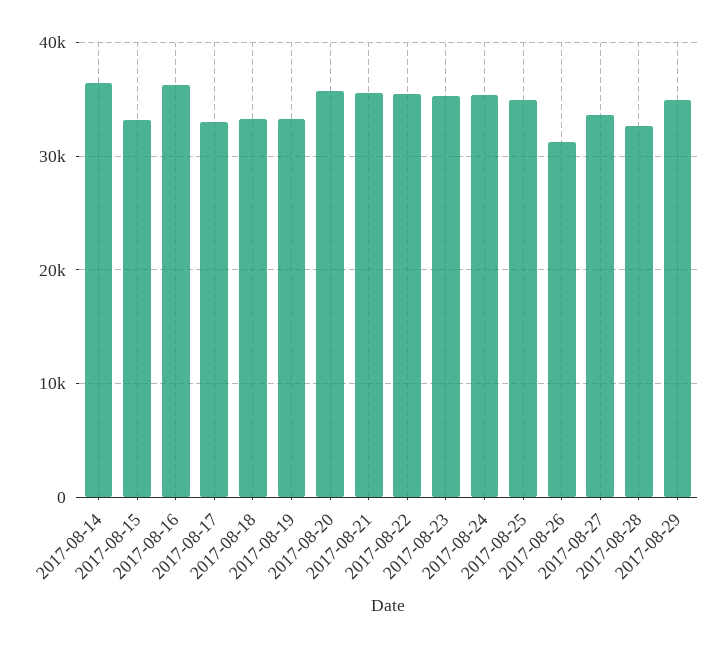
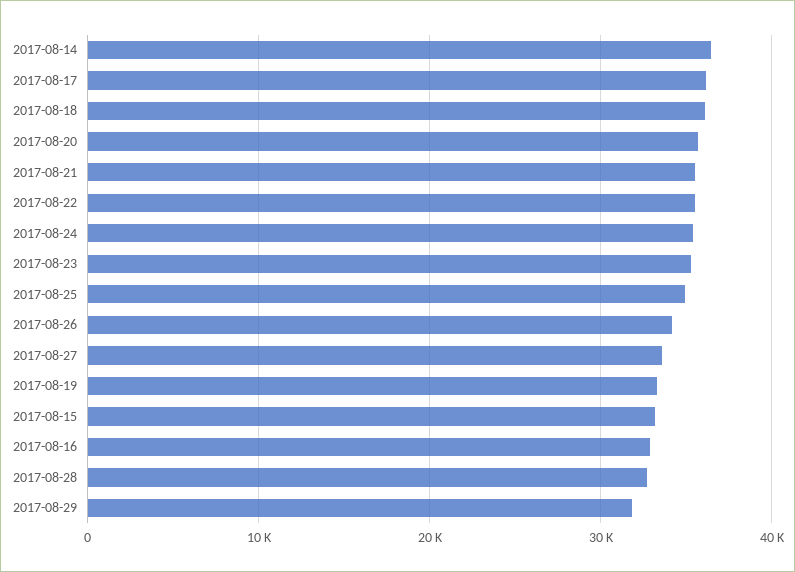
2017-08-16: 36000 -> 33000
2017-08-17: 33000 -> 36000
2017-08-18: 33000 -> 36000
2017-08-26: 31000 -> 34000
2017-08-29: 35000 -> 32000

